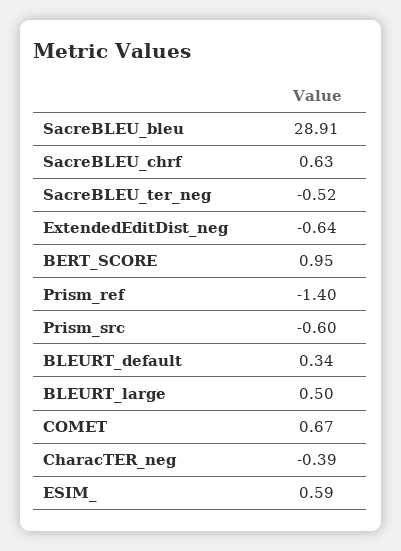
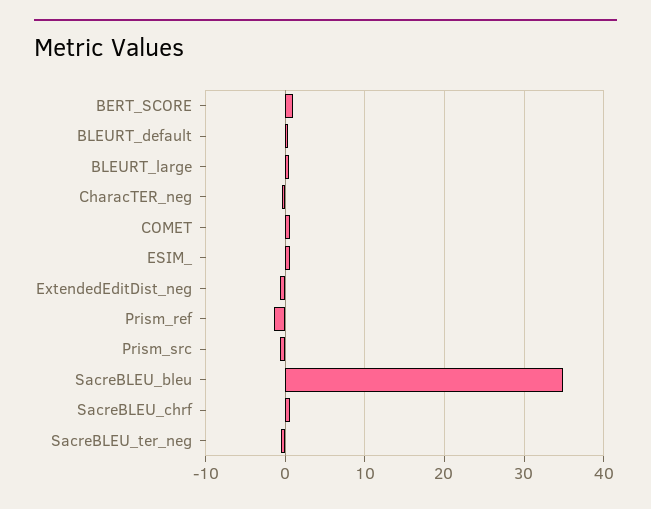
SacreBLEU_bleu: 28.91 -> 35

